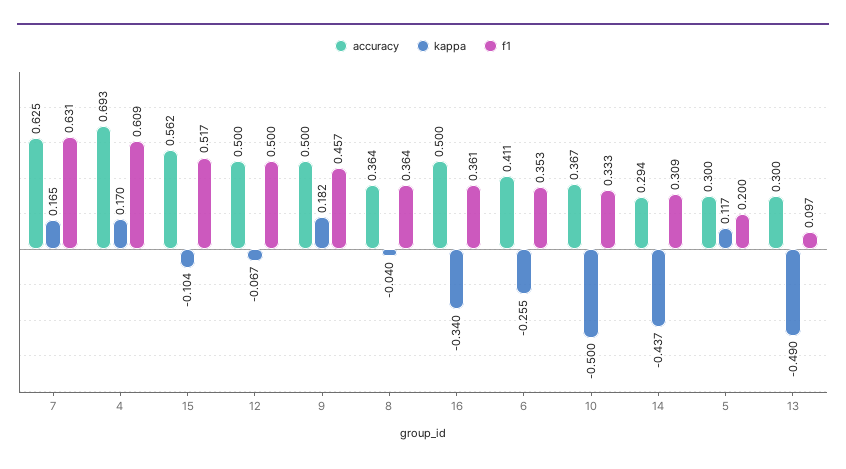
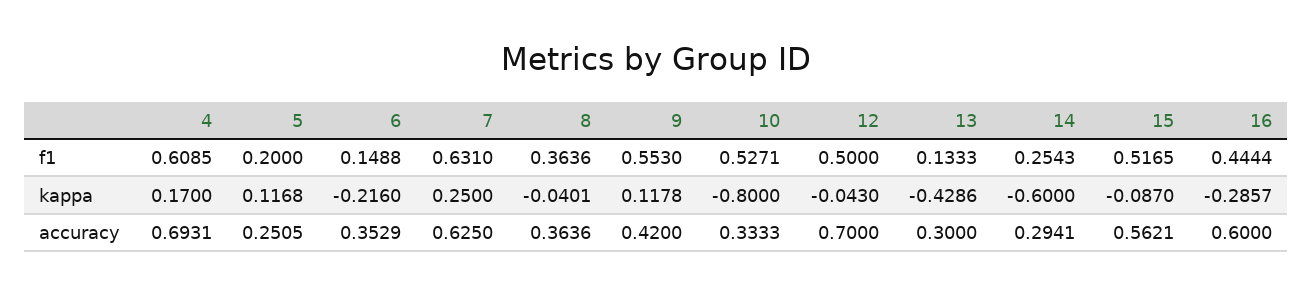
kappa, 7: 0.165 -> 0.25
kappa, 15: -0.104 -> -0.087
accuracy, 12: 0.5 -> 0.7
kappa, 12: -0.067 -> -0.043
accuracy, 9: 0.5 -> 0.42
kappa, 9: 0.182 -> 0.1178
f1, 9: 0.457 -> 0.553
accuracy, 16: 0.5 -> 0.6
kappa, 16: -0.34 -> -0.2857
f1, 16: 0.361 -> 0.4444
accuracy, 6: 0.411 -> 0.3529
kappa, 6: -0.255 -> -0.216
f1, 6: 0.353 -> 0.1488
accuracy, 10: 0.367 -> 0.3333
kappa, 10: -0.5 -> -0.8
f1, 10: 0.333 -> 0.5271
kappa, 14: -0.437 -> -0.6
f1, 14: 0.309 -> 0.2543
accuracy, 5: 0.3 -> 0.2505
kappa, 13: -0.49 -> -0.4286
f1, 13: 0.097 -> 0.1333

